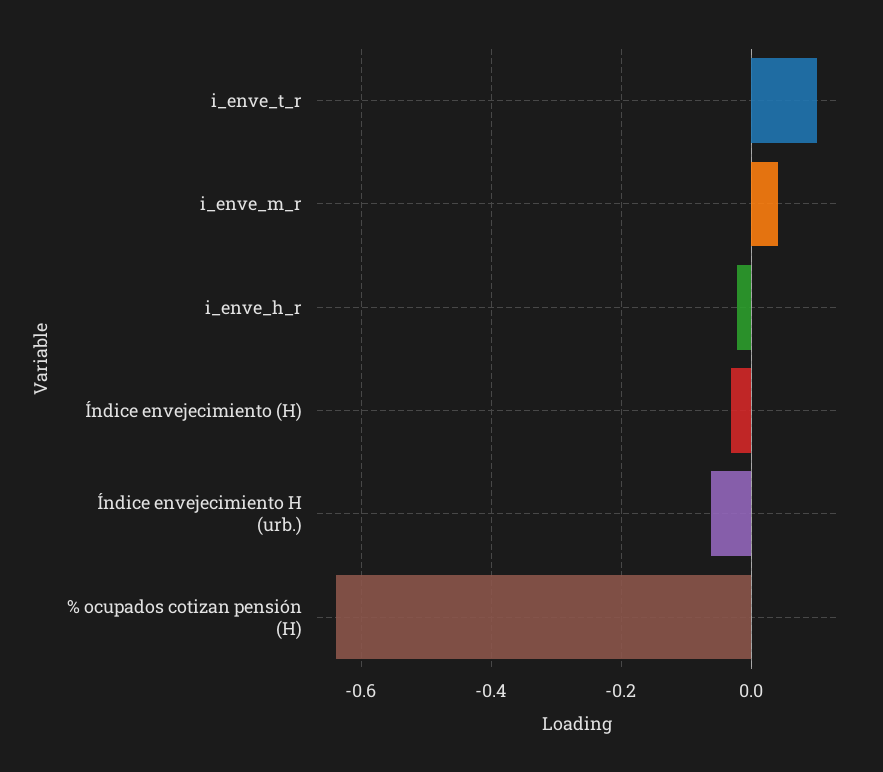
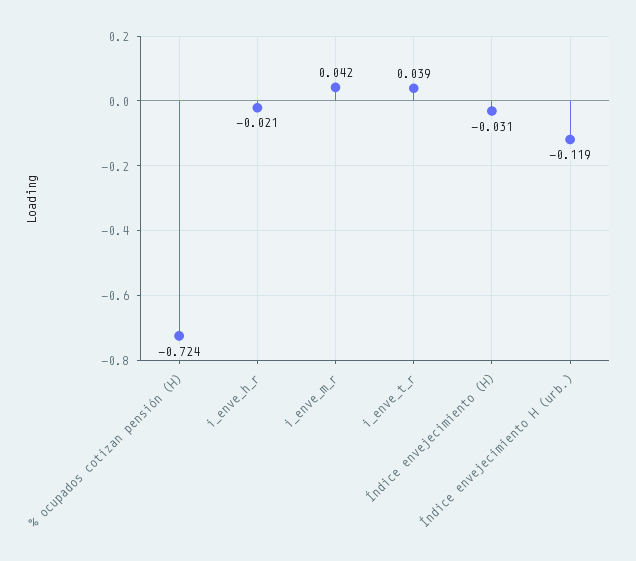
i_enve_t_r: 0.1 -> 0.039
Índice envejecimiento H (urb.): -0.06 -> -0.119
% ocupados cotizan pensión (H): -0.64 -> -0.724

